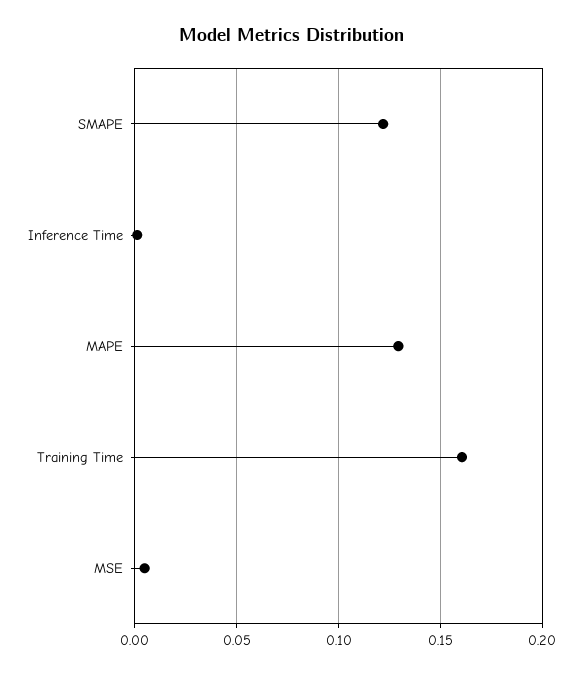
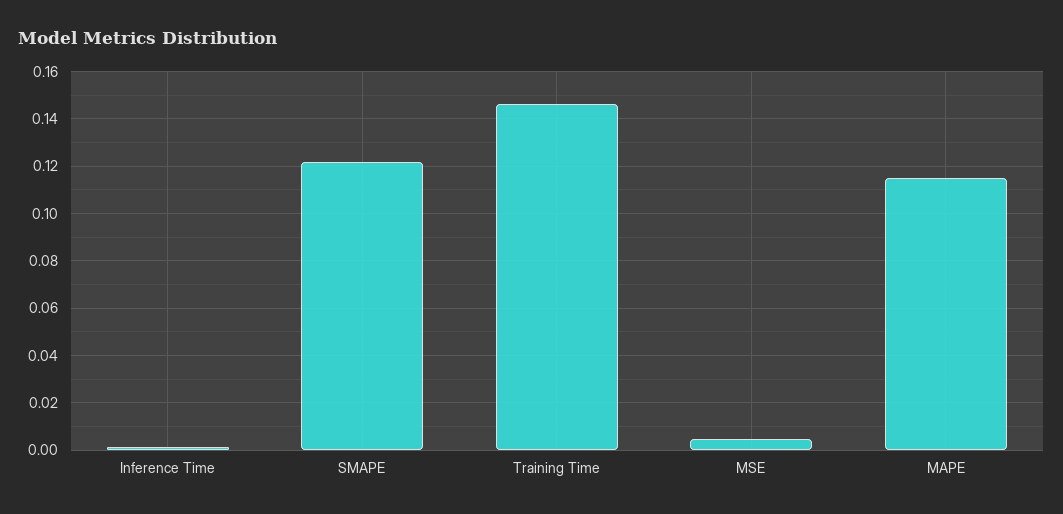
MAPE: 0.13 -> 0.115
Training Time: 0.16 -> 0.145

